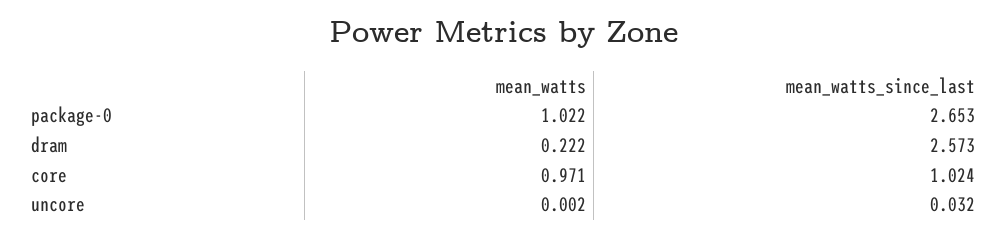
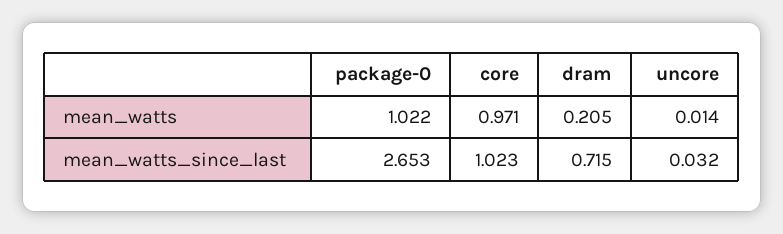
mean_watts, dram: 0.222 -> 0.205
mean_watts_since_last, dram: 2.573 -> 0.715
mean_watts_since_last, core: 1.024 -> 1.023
mean_watts, uncore: 0.002 -> 0.014

